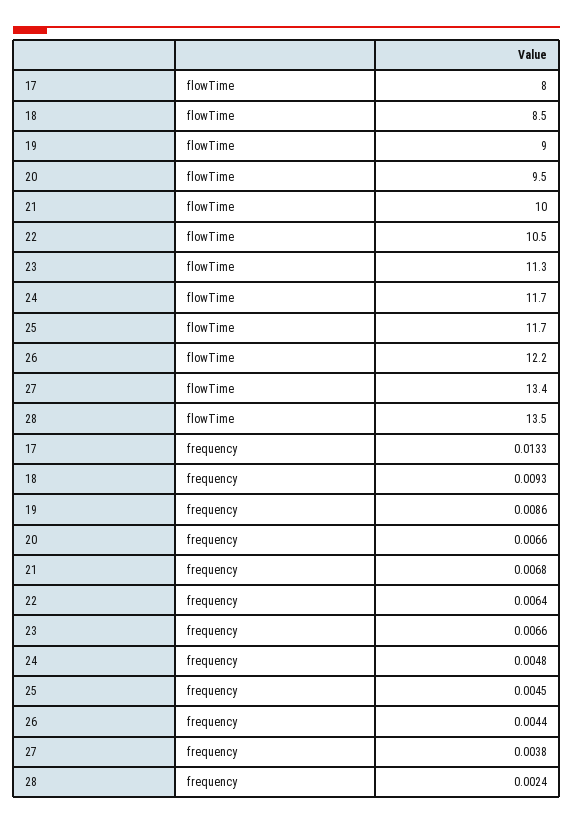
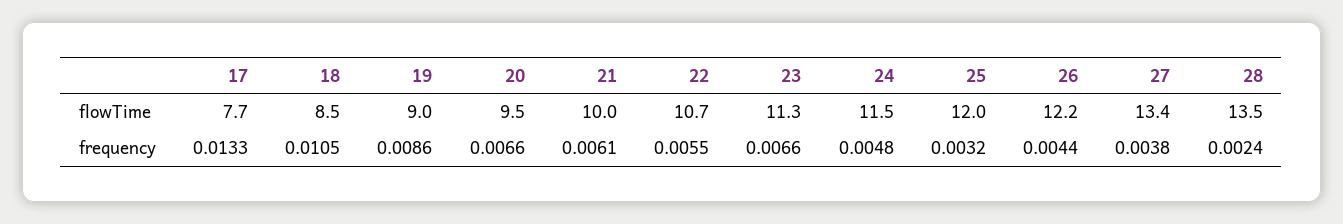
17, flowTime: 8 -> 7.7
22, flowTime: 10.5 -> 10.7
24, flowTime: 11.7 -> 11.5
25, flowTime: 11.7 -> 12
18, frequency: 0.0093 -> 0.0105
21, frequency: 0.0068 -> 0.0061
22, frequency: 0.0064 -> 0.0055
25, frequency: 0.0045 -> 0.0032

